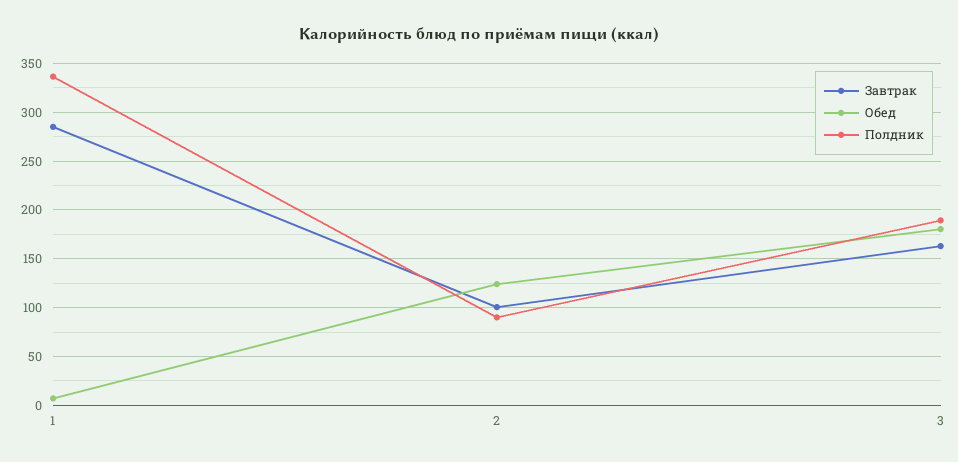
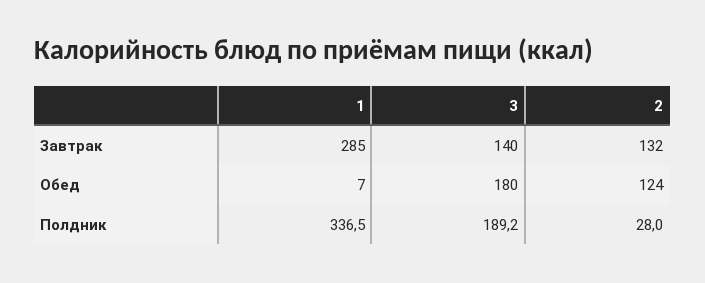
Завтрак, 2: 100 -> 132
Полдник, 2: 90 -> 28
Завтрак, 3: 160 -> 140

